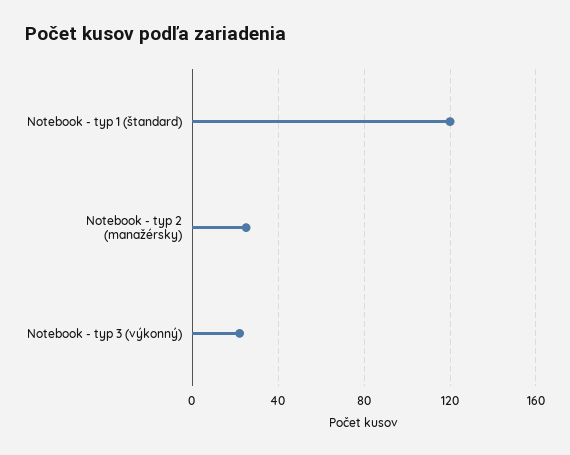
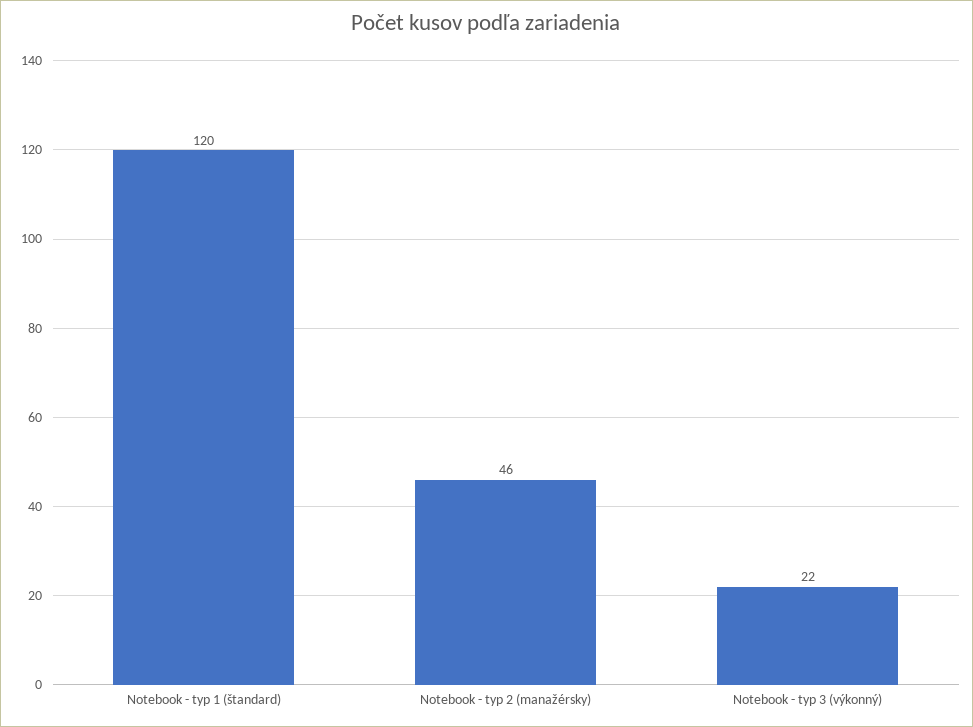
Notebook - typ 2 (manažérsky): 25 -> 46

